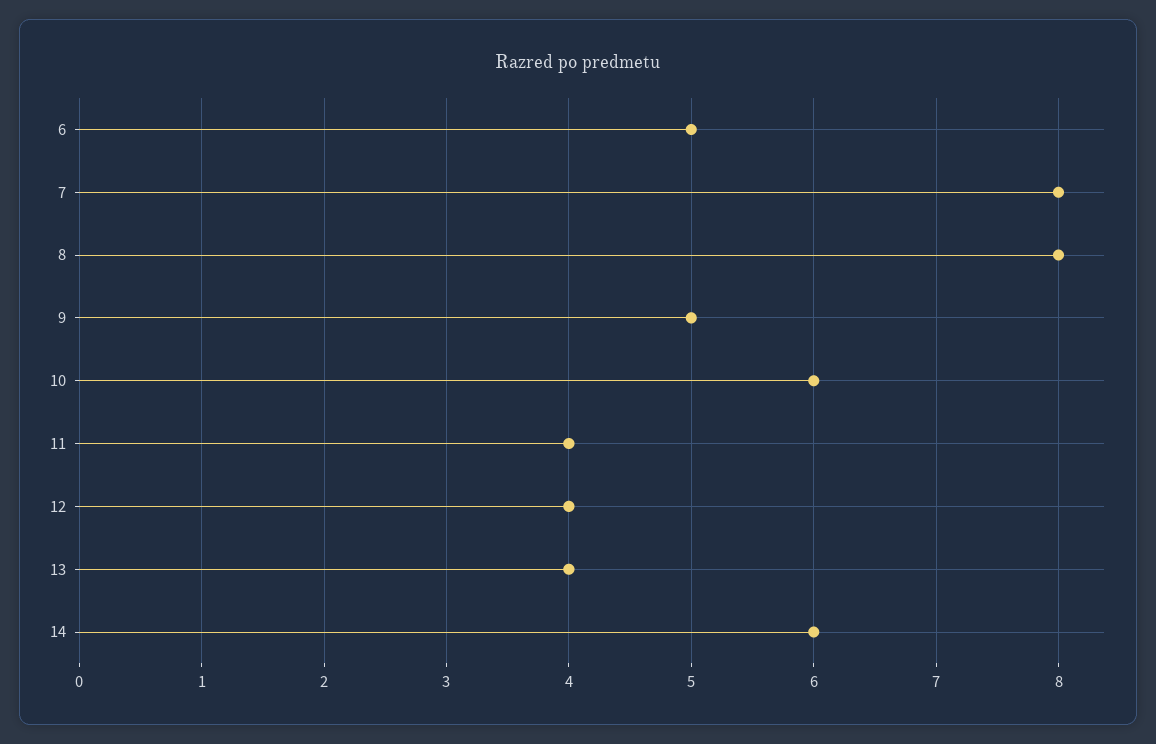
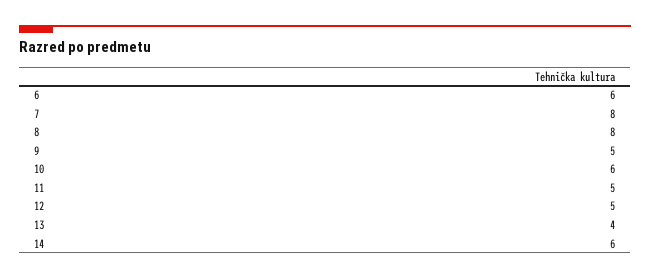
6: 5 -> 6
11: 4 -> 5
12: 4 -> 5

